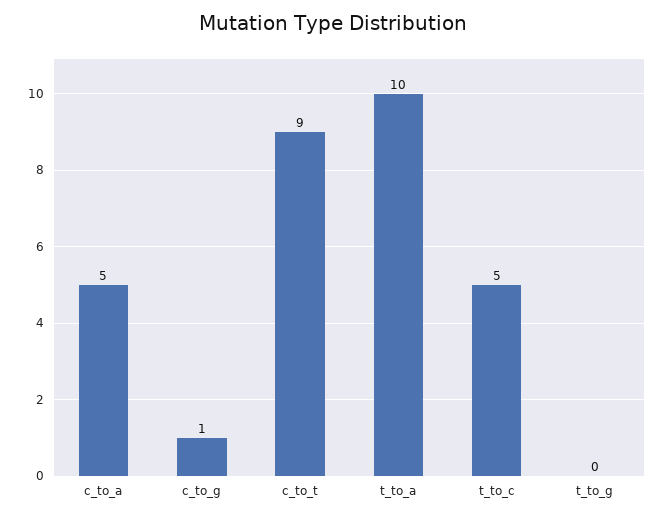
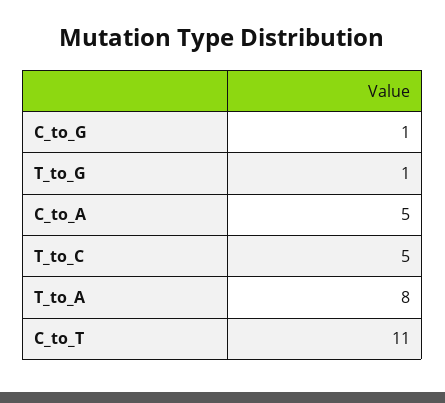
c_to_t: 9 -> 11
t_to_a: 10 -> 8
t_to_g: 0 -> 1

